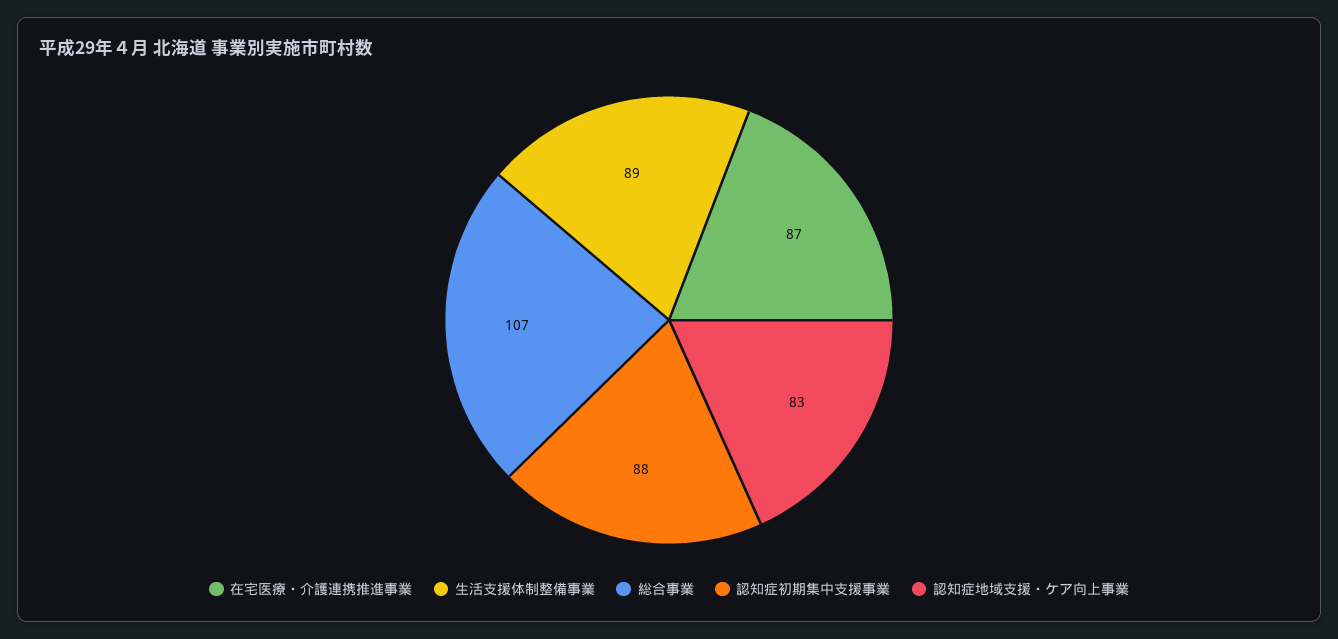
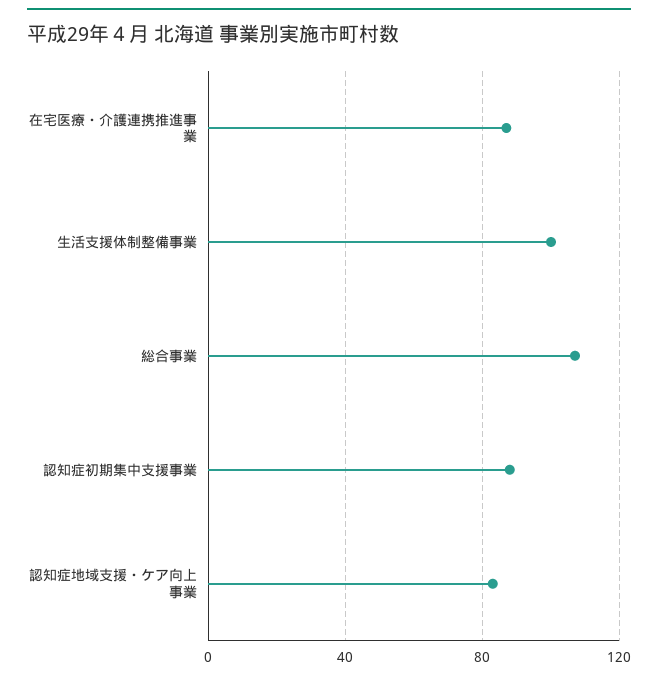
生活支援体制整備事業: 89 -> 100

